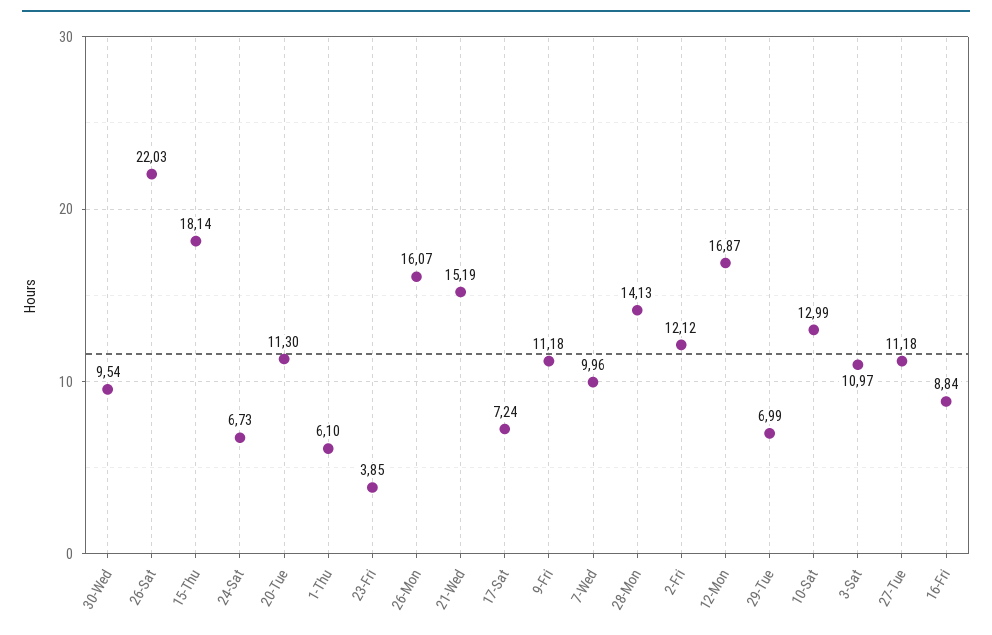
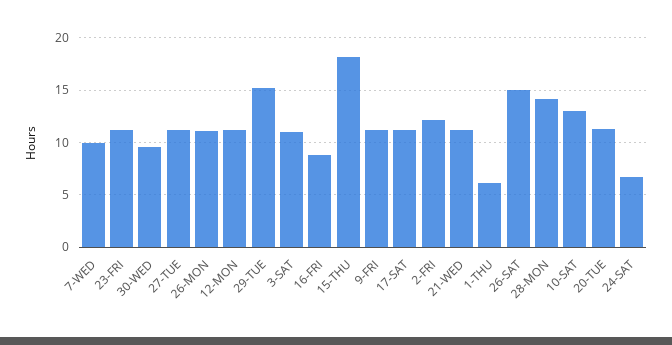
26-Sat: 22.03 -> 15
23-Fri: 3.85 -> 11
26-Mon: 16.07 -> 11
21-Wed: 15.19 -> 11
17-Sat: 7.24 -> 11
12-Mon: 16.87 -> 11
29-Tue: 6.99 -> 15

